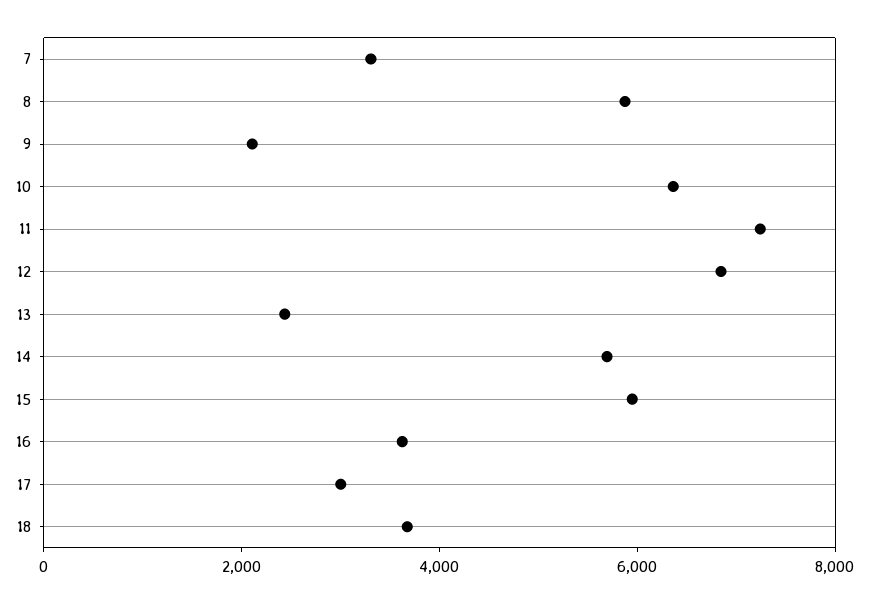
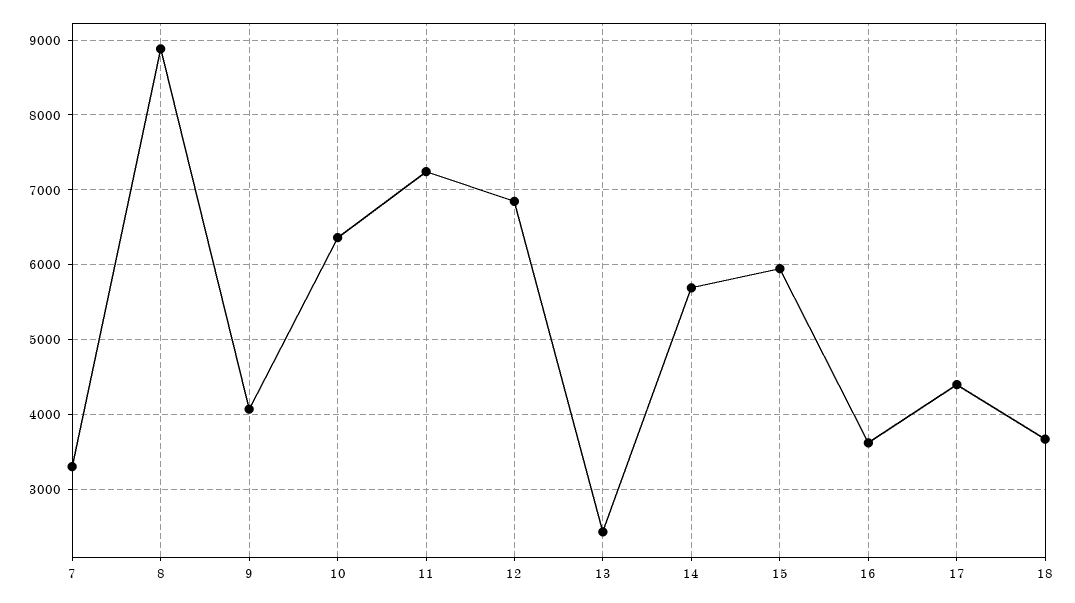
8: 6000 -> 8900
9: 2000 -> 4100
17: 3000 -> 4400

